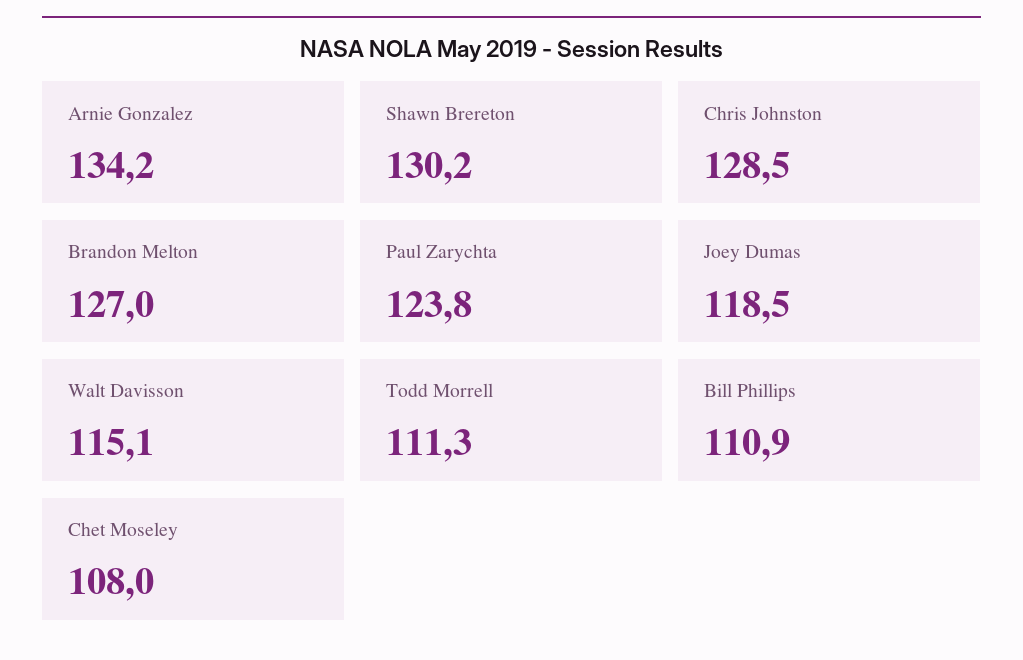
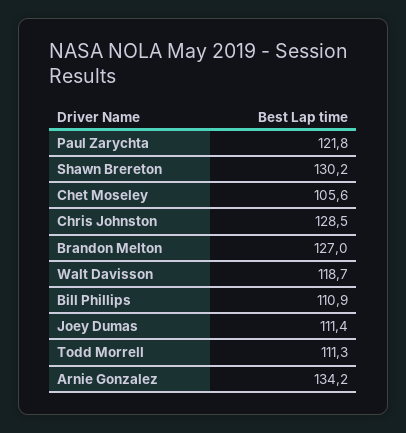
Paul Zarychta: 123.8 -> 121.8
Joey Dumas: 118.5 -> 111.4
Walt Davisson: 115.1 -> 118.7
Chet Moseley: 108 -> 105.6

